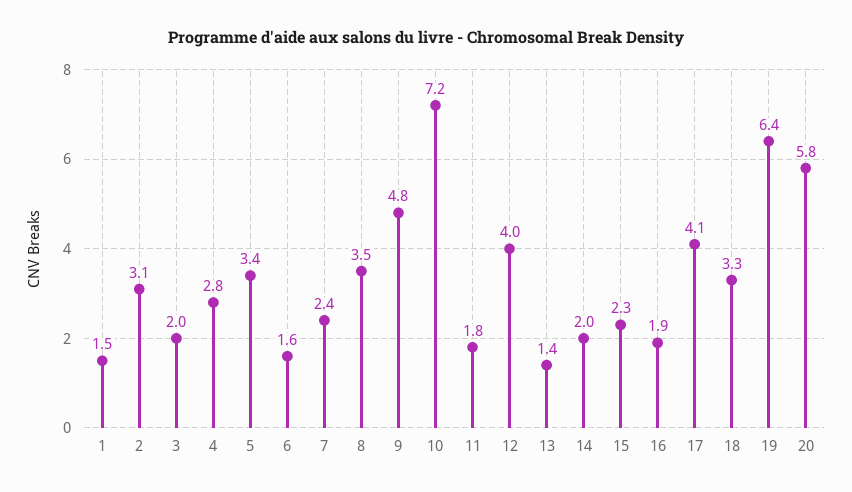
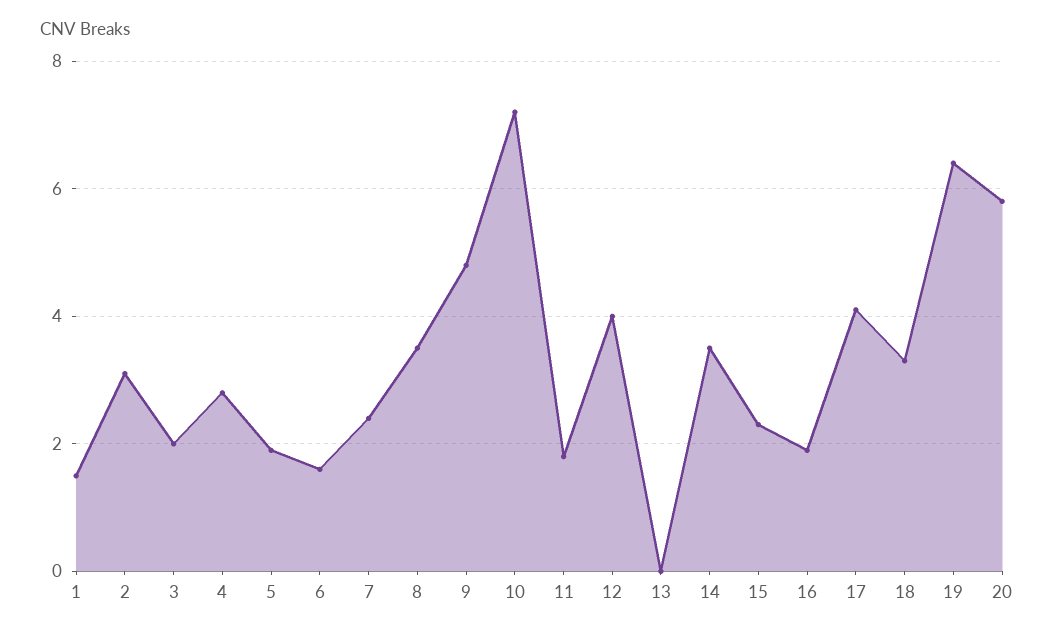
5: 3.4 -> 2
13: 1.4 -> 0
14: 2 -> 3.5

